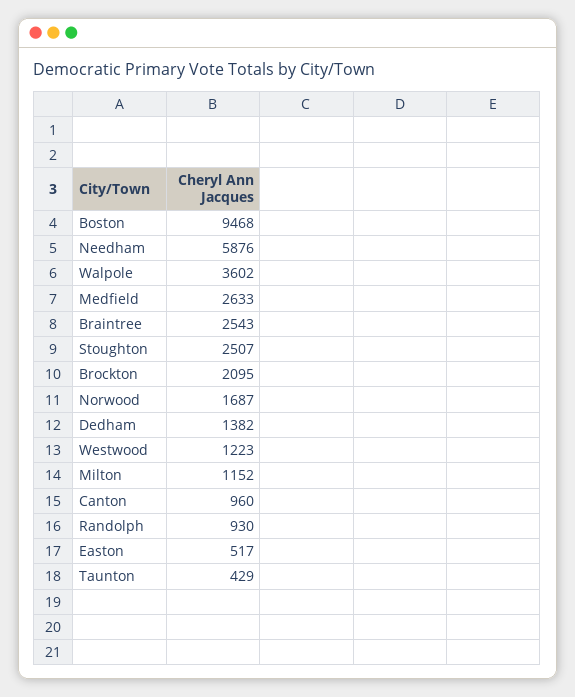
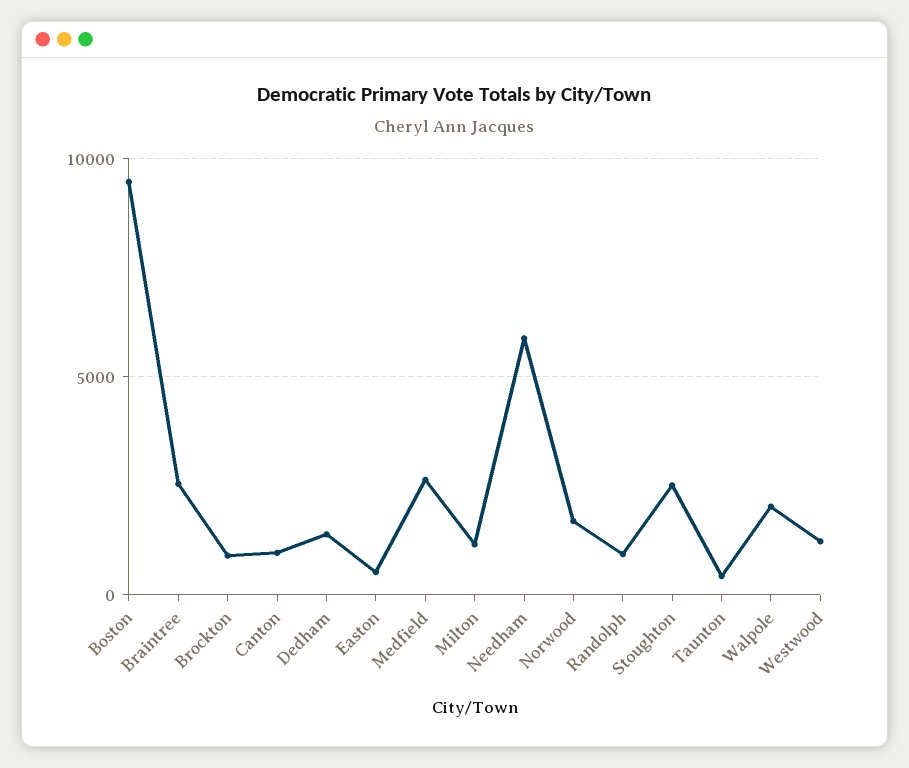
Walpole: 3602 -> 2000
Brockton: 2095 -> 1000

